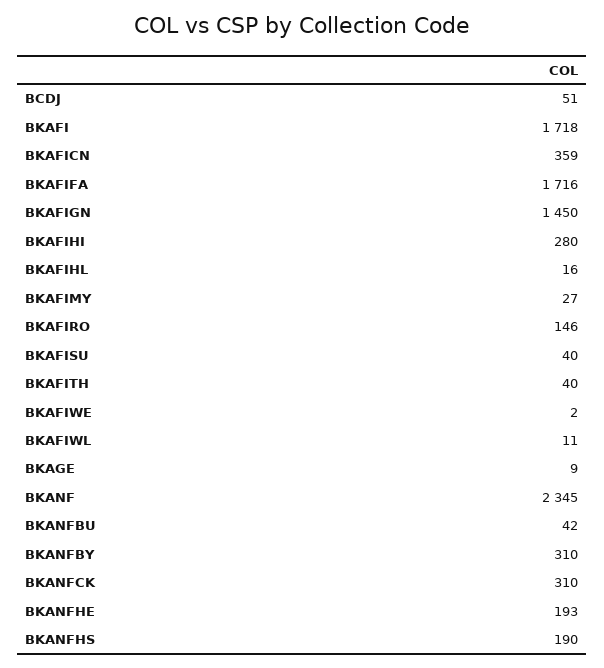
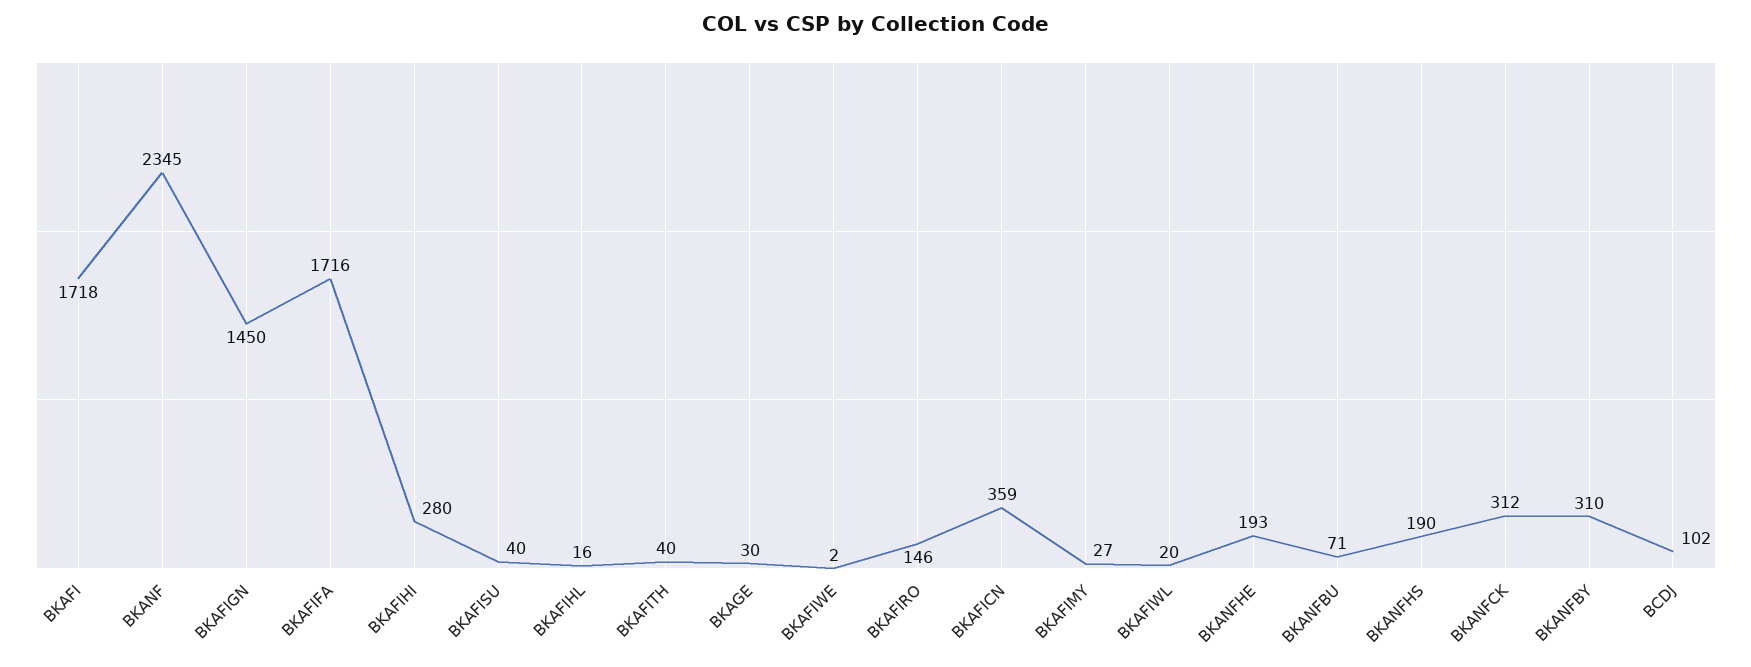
BCDJ: 51 -> 102
BKAFIWL: 11 -> 20
BKAGE: 9 -> 30
BKANFBU: 42 -> 71
BKANFCK: 310 -> 312

